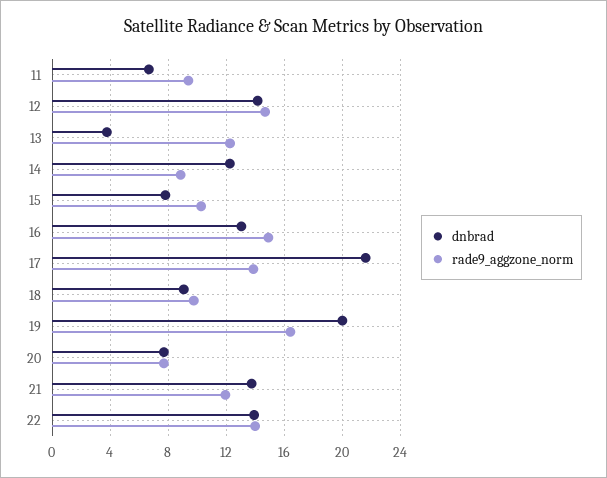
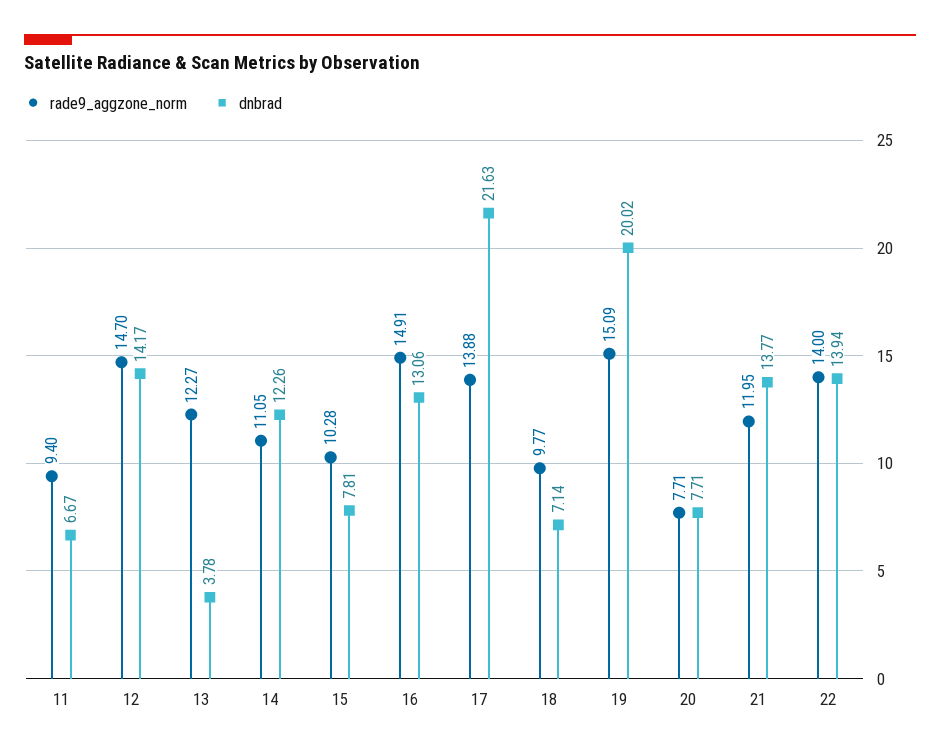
rade9_aggzone_norm, 14: 9 -> 11.05
dnbrad, 18: 9 -> 7.14
rade9_aggzone_norm, 19: 16.5 -> 15.09

